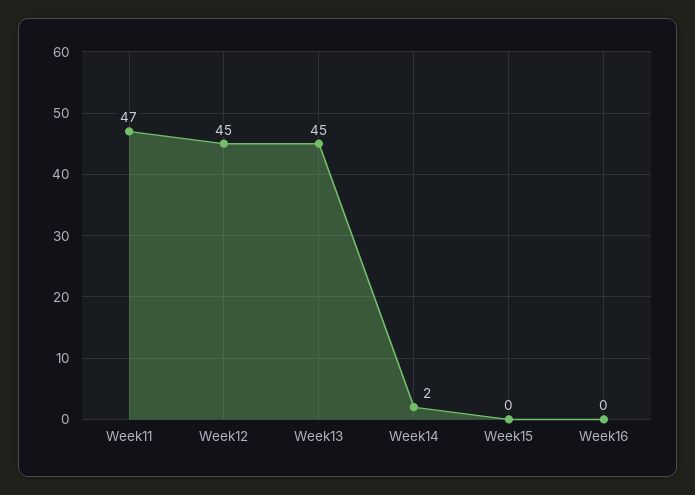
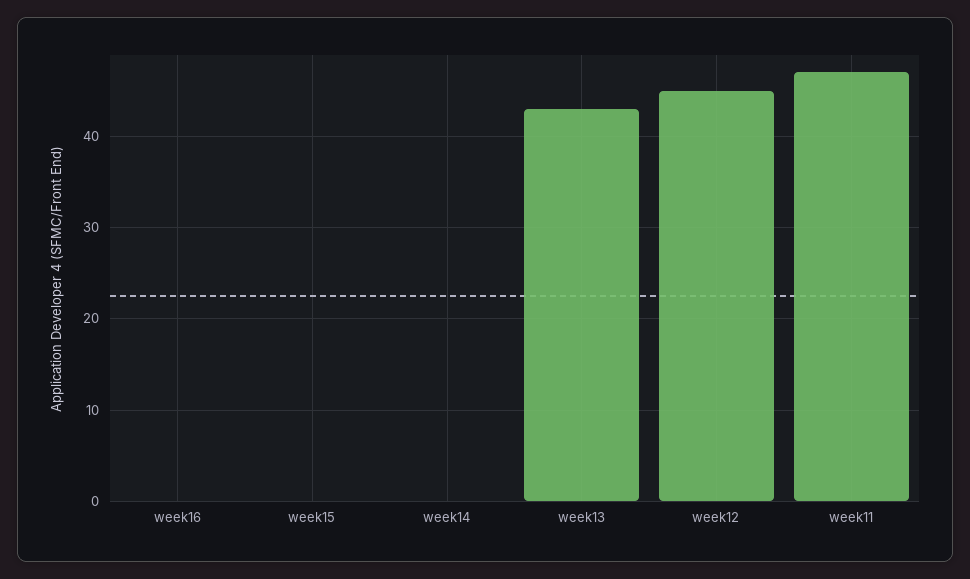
Week13: 45 -> 43
Week14: 2 -> 0

